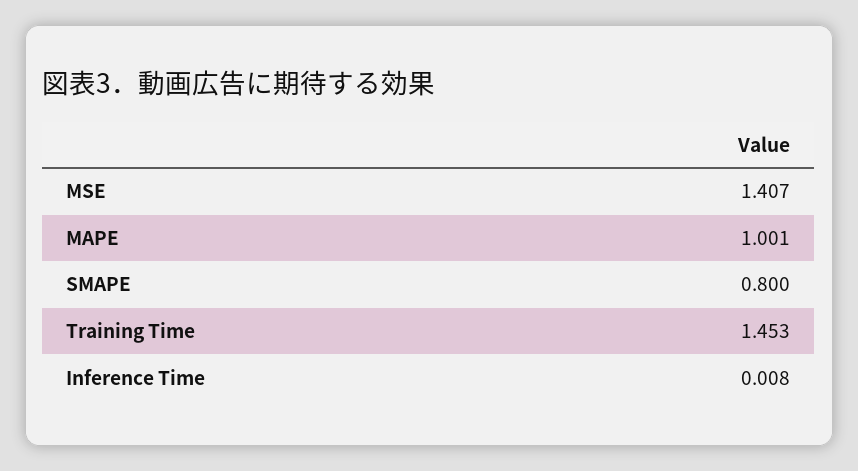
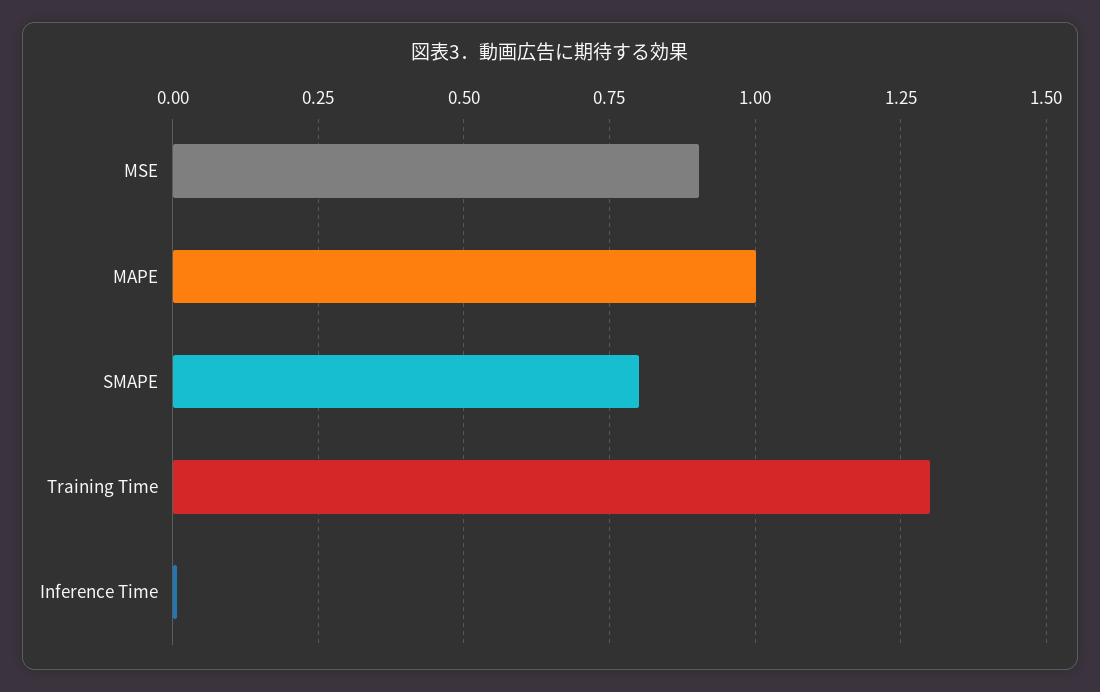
MSE: 1.407 -> 0.9
Training Time: 1.453 -> 1.3

